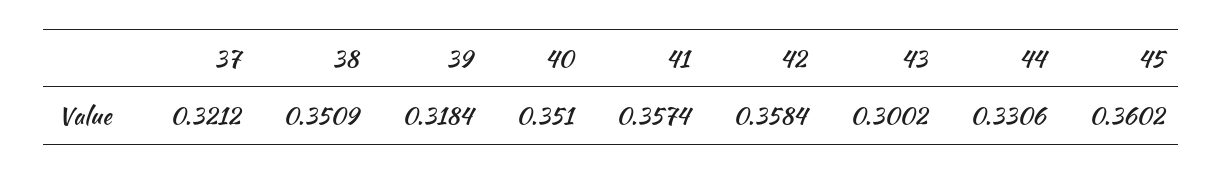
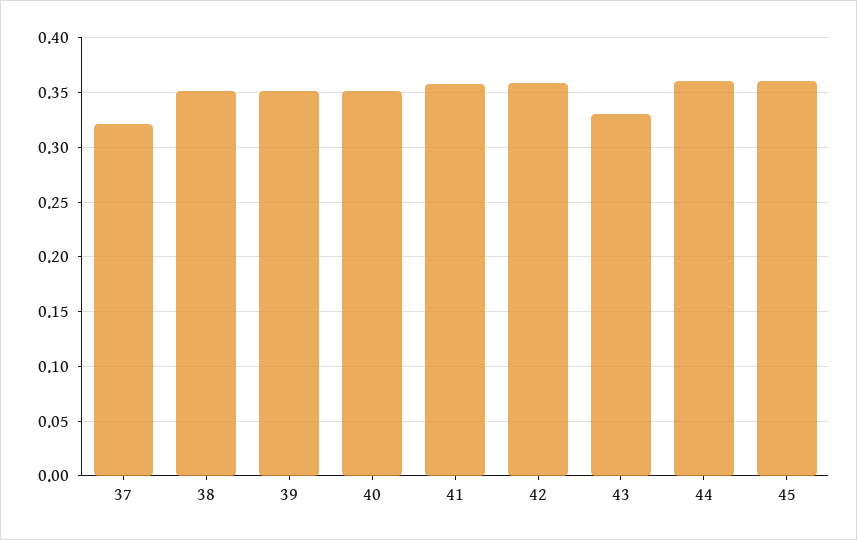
39: 0.3184 -> 0.35
43: 0.3002 -> 0.33
44: 0.3306 -> 0.36

